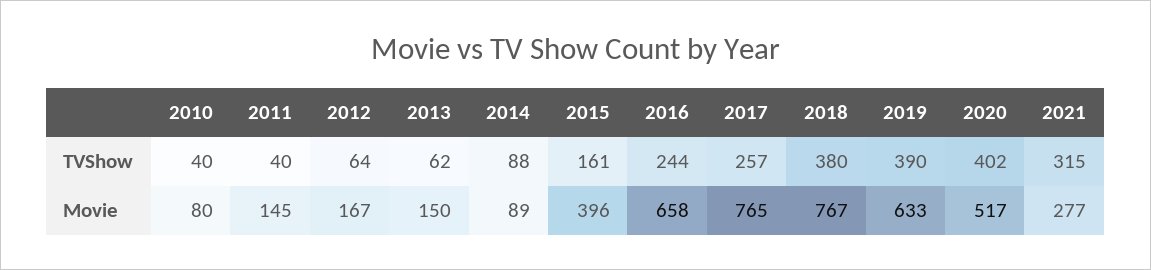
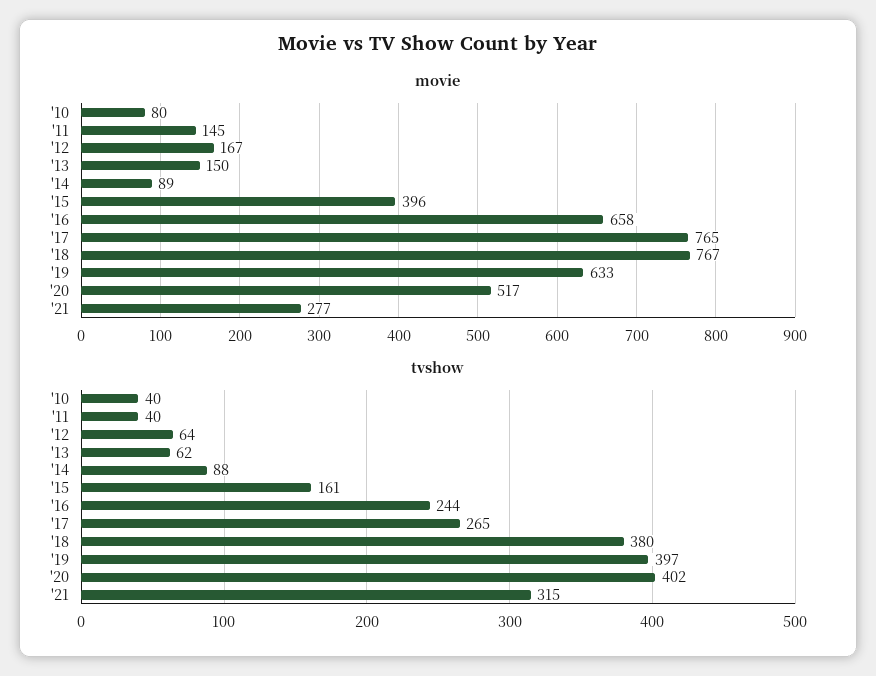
TVShow, 2017: 257 -> 265
TVShow, 2019: 390 -> 397

